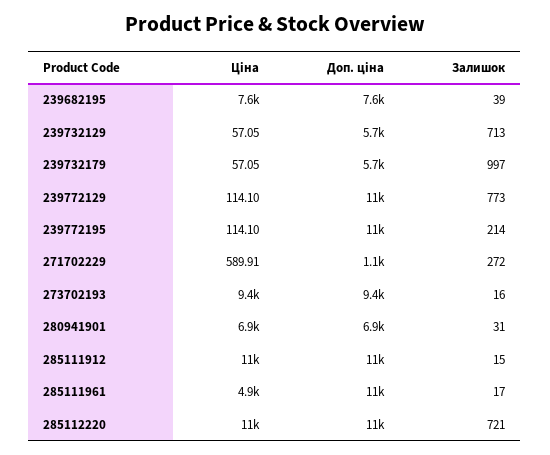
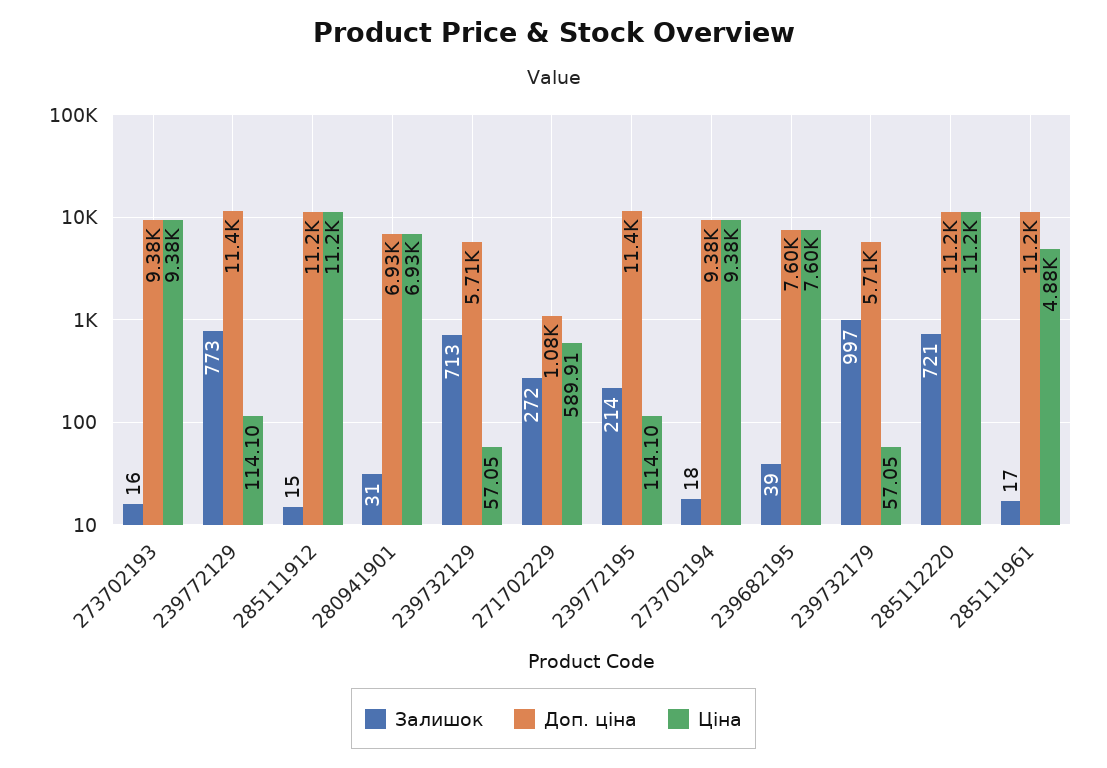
Залишок, 273702194: none -> 18
Доп. ціна, 273702194: none -> 9380
Ціна, 273702194: none -> 9380

